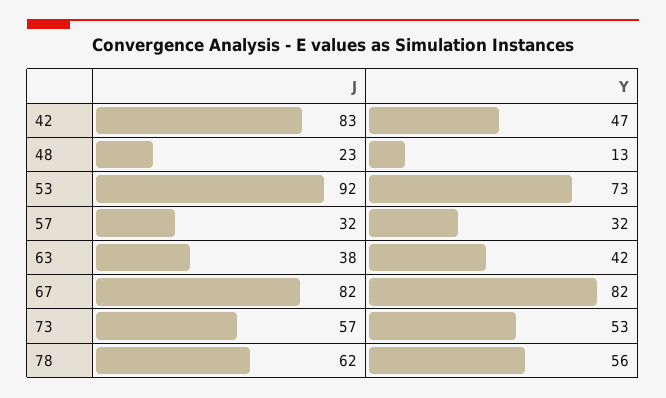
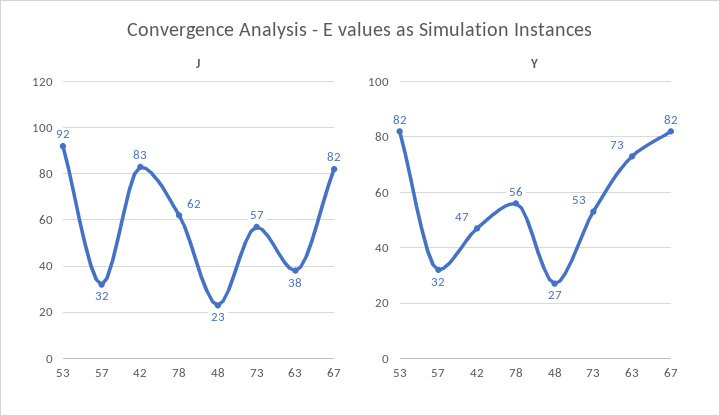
Y, 48: 13 -> 27
Y, 53: 73 -> 82
Y, 63: 42 -> 73

